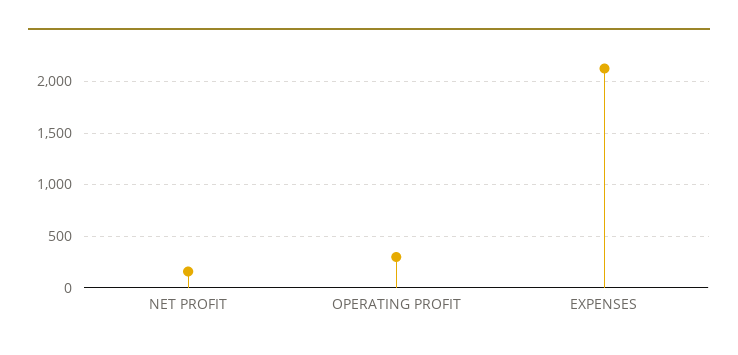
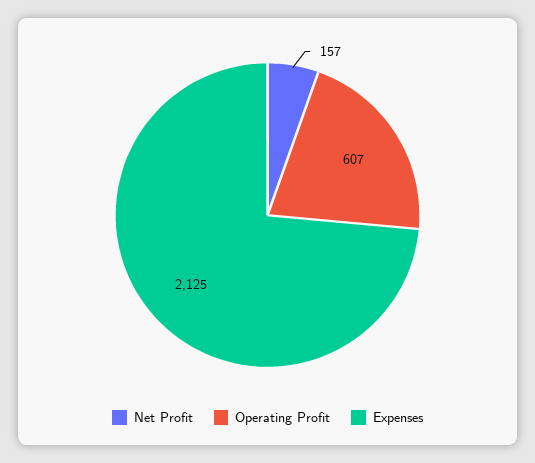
OPERATING PROFIT: 300 -> 607

